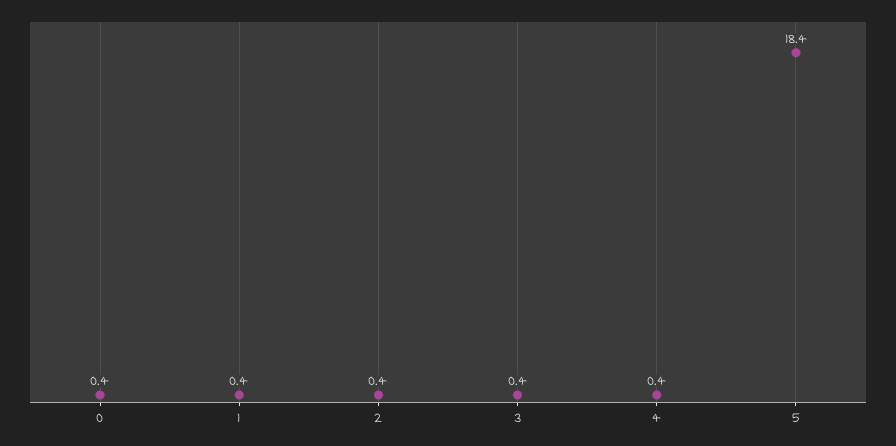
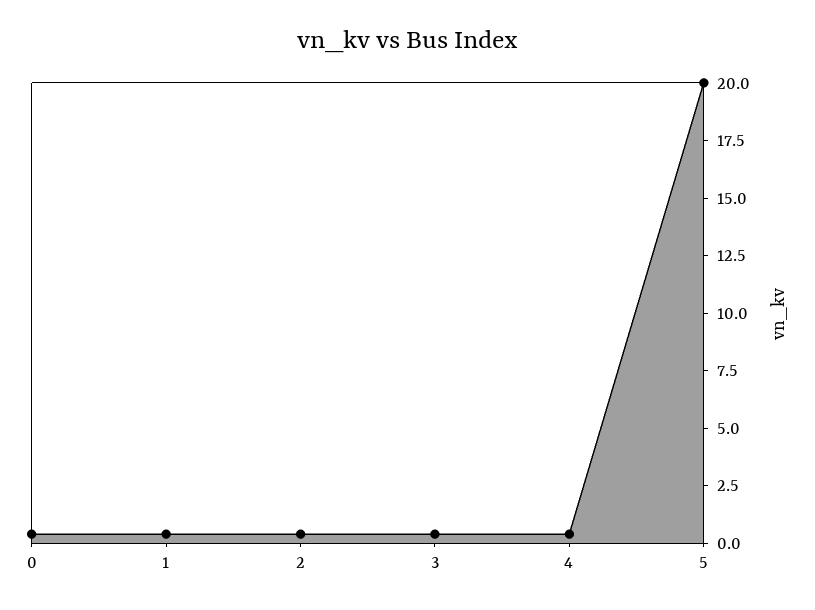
5: 18.4 -> 20

